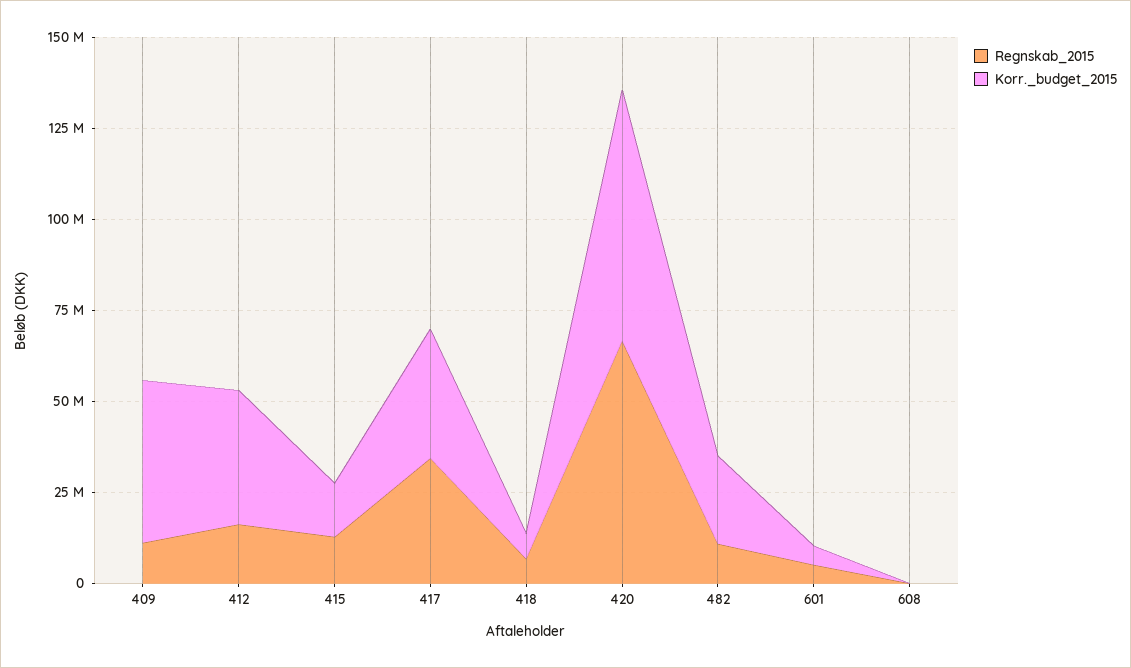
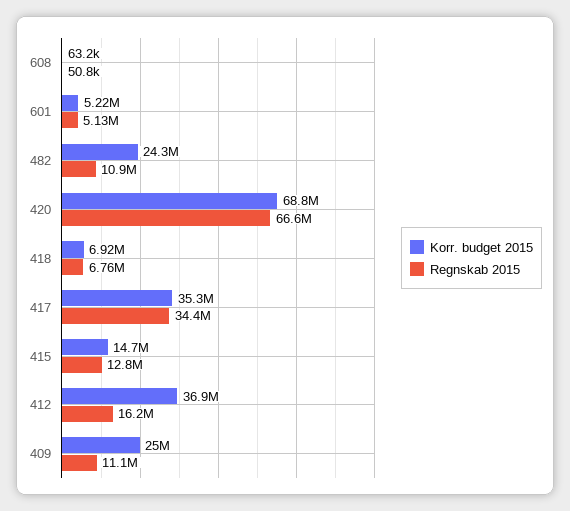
Korr._budget_2015, 409: 45000000 -> 25000000

